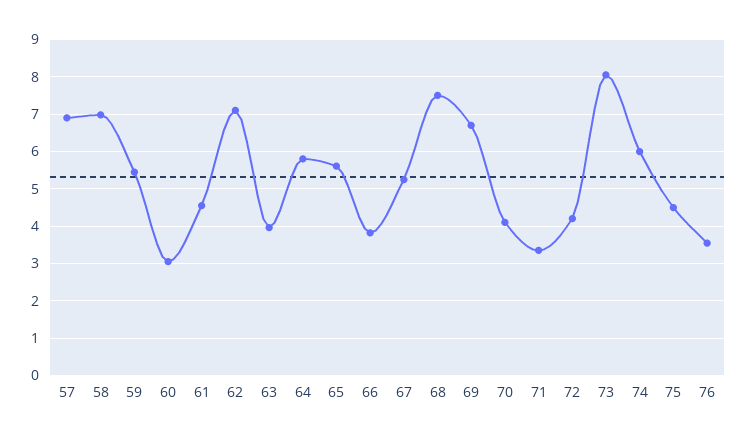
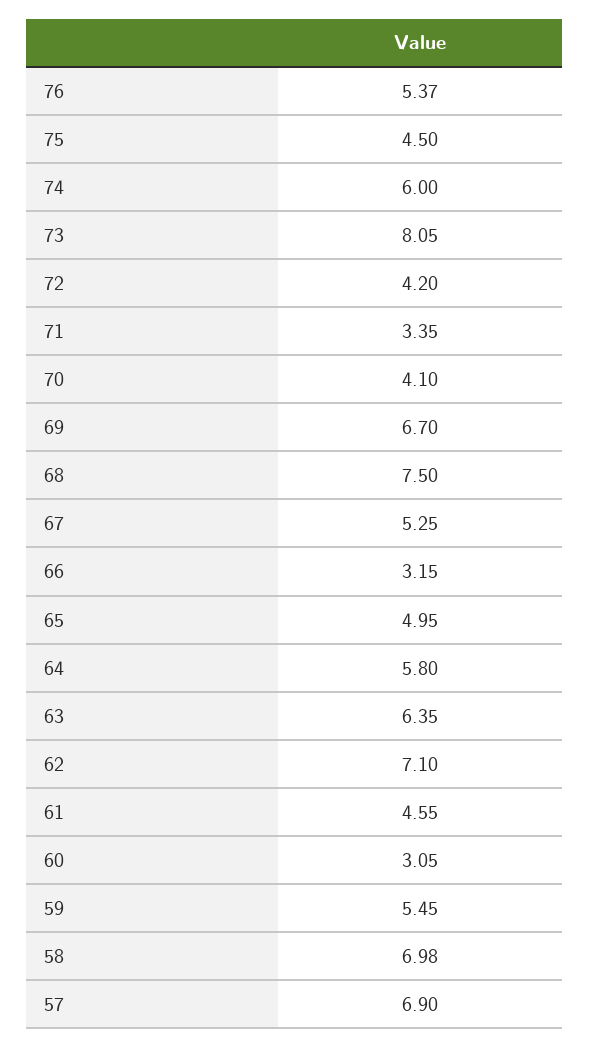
63: 4 -> 6.35
65: 5.6 -> 4.95
66: 3.8 -> 3.15
76: 3.6 -> 5.37

